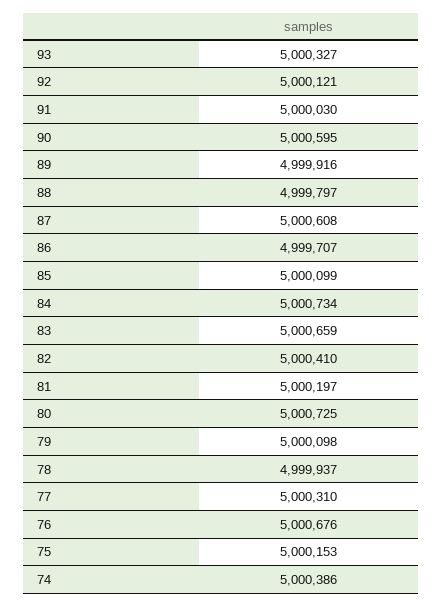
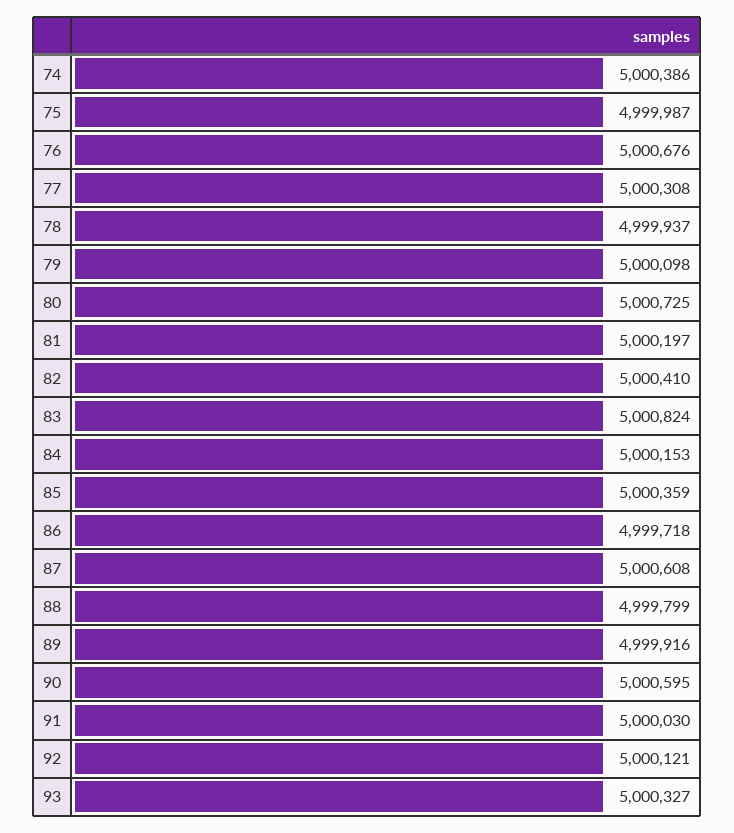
88: 4999797 -> 4999799
86: 4999707 -> 4999718
85: 5000099 -> 5000359
84: 5000734 -> 5000153
83: 5000659 -> 5000824
77: 5000310 -> 5000308
75: 5000153 -> 4999987

